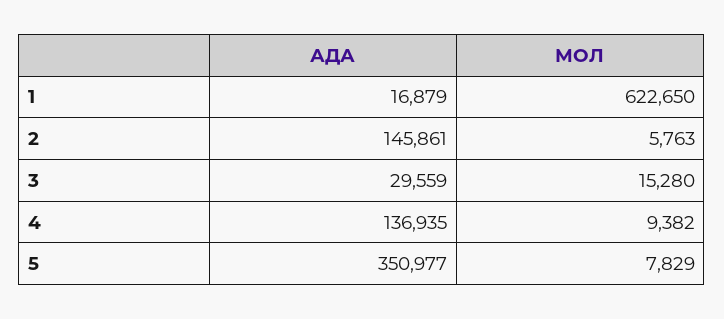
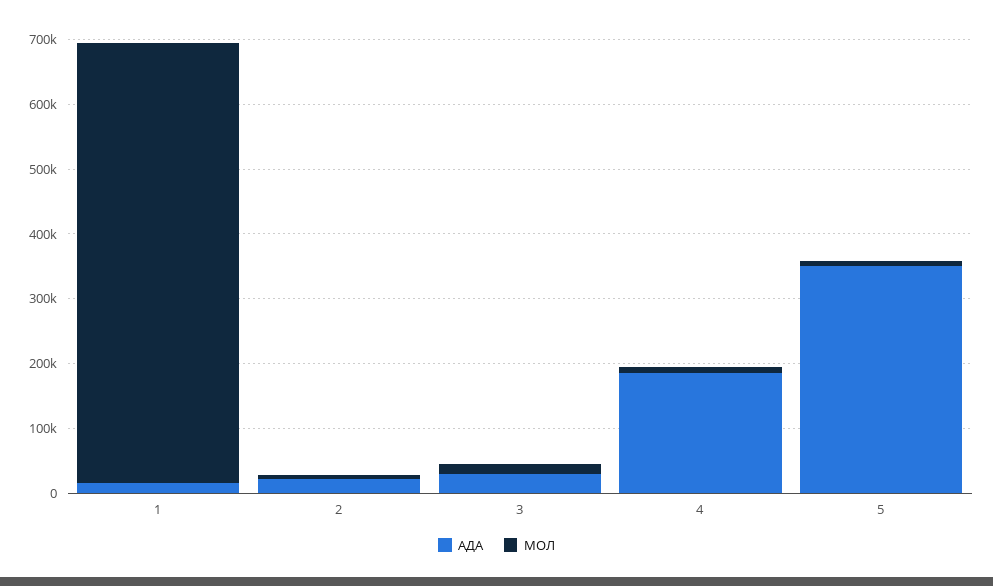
МОЛ, 1: 622650 -> 680000
АДА, 2: 145861 -> 20000
АДА, 4: 136935 -> 180000

